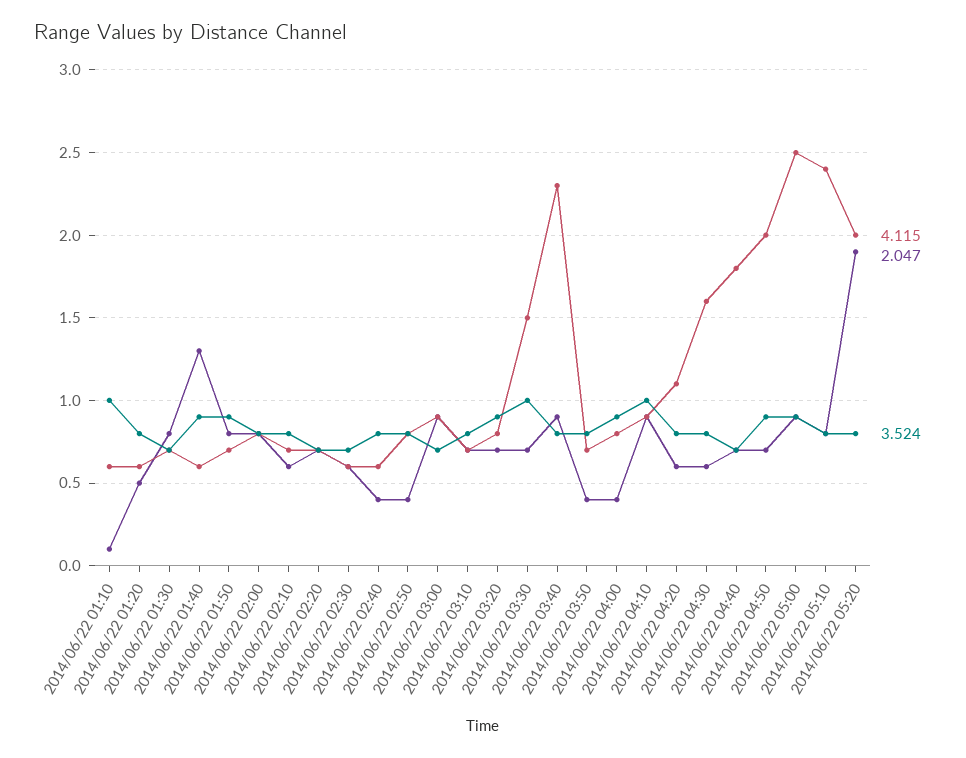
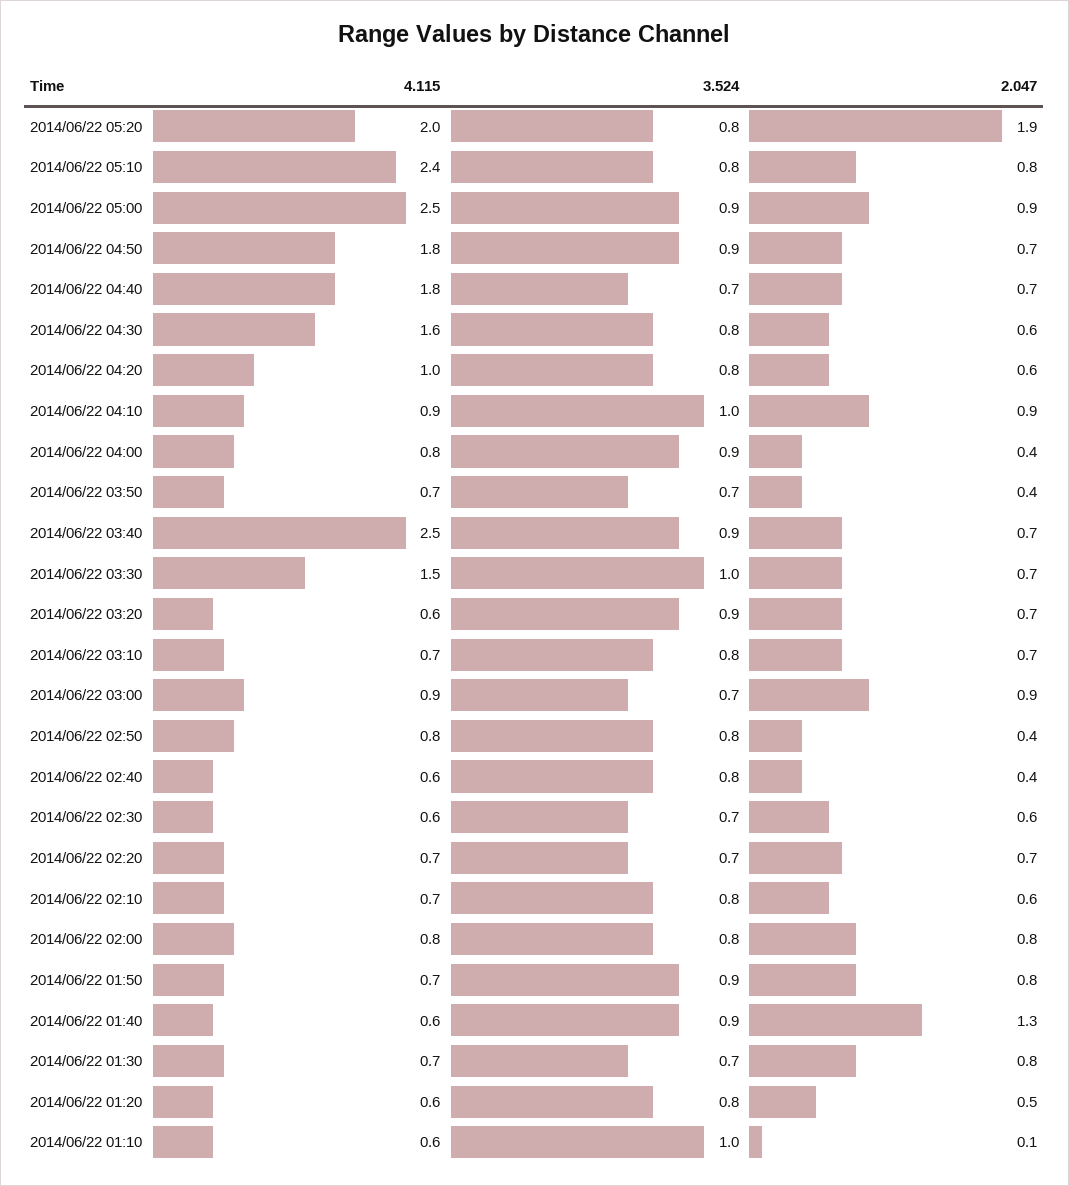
4.115, 2014/06/22 03:20: 0.8 -> 0.6
4.115, 2014/06/22 03:40: 2.3 -> 2.5
2.047, 2014/06/22 03:40: 0.9 -> 0.7
3.524, 2014/06/22 03:40: 0.8 -> 0.9
3.524, 2014/06/22 03:50: 0.8 -> 0.7
4.115, 2014/06/22 04:20: 1.1 -> 1
4.115, 2014/06/22 04:50: 2 -> 1.8

